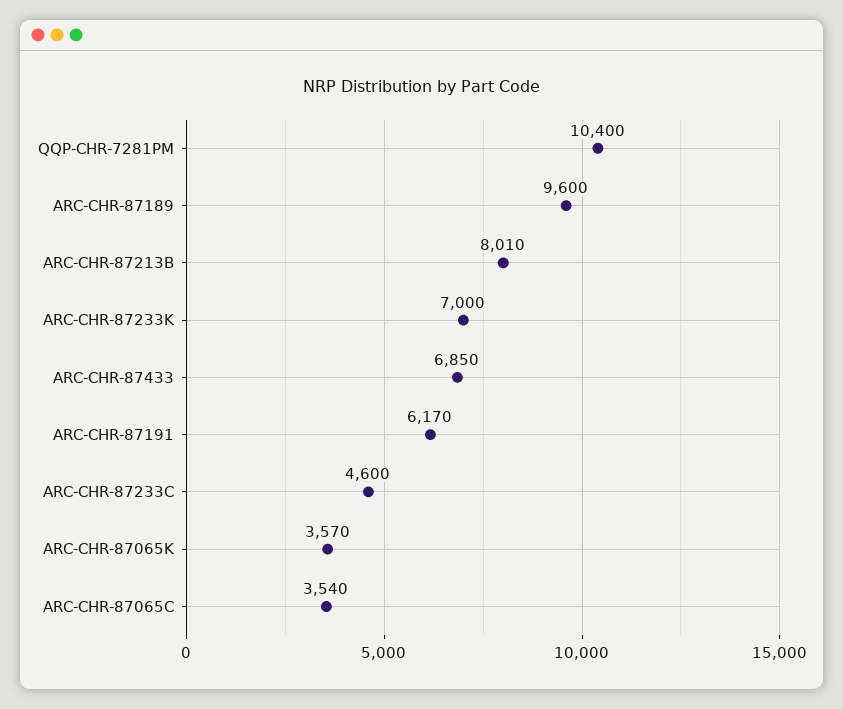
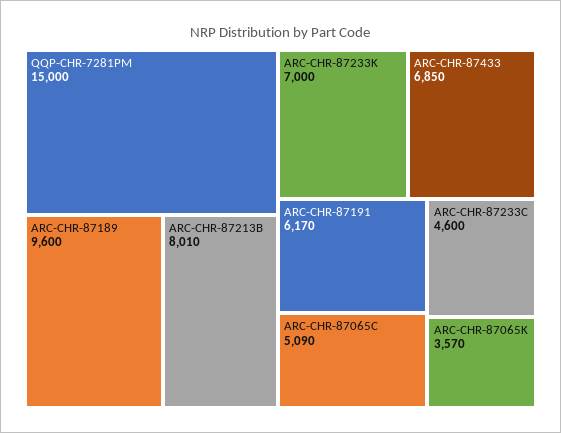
QQP-CHR-7281PM: 10400 -> 15000
ARC-CHR-87065C: 3540 -> 5090

